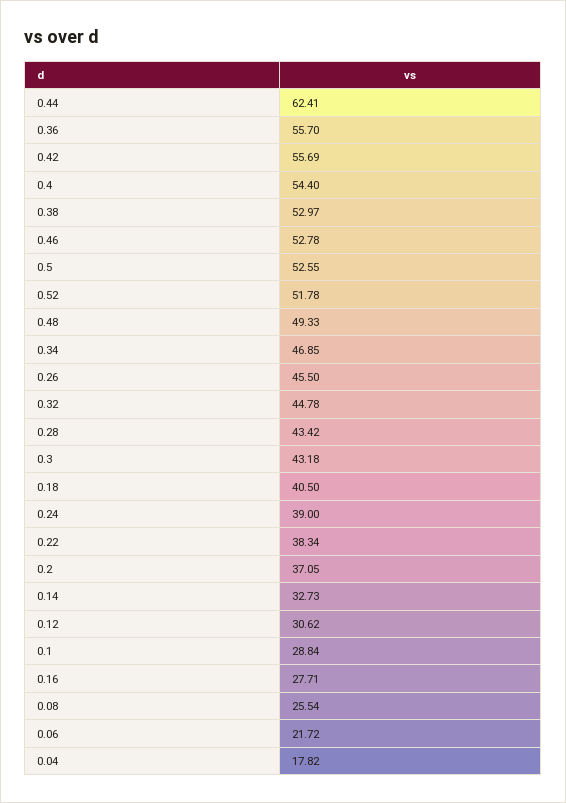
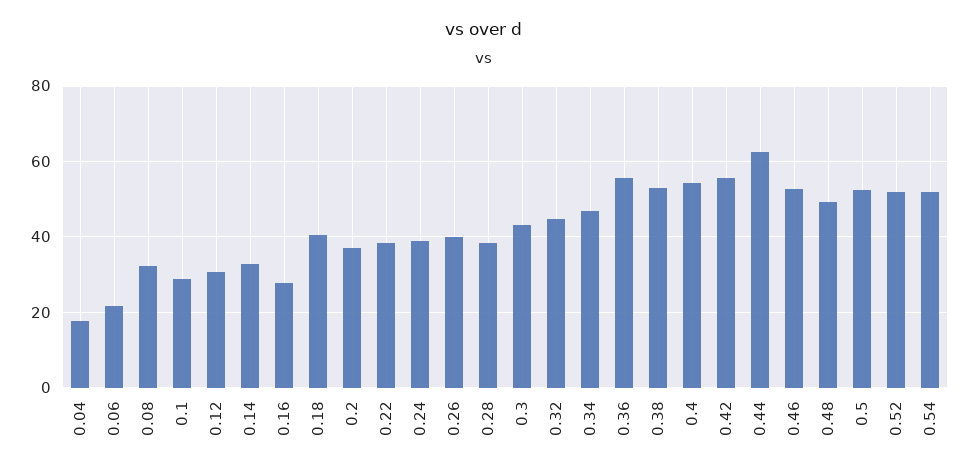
0.26: 45.5 -> 40
0.28: 43.42 -> 38
0.08: 25.54 -> 32
0.54: none -> 52

